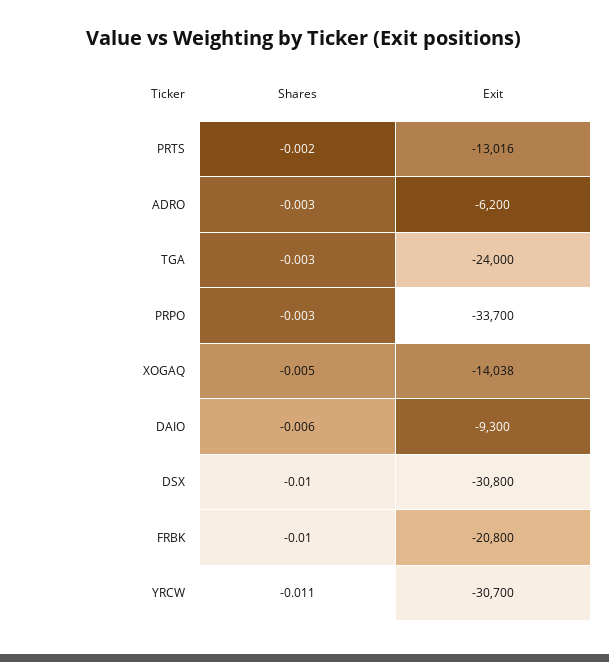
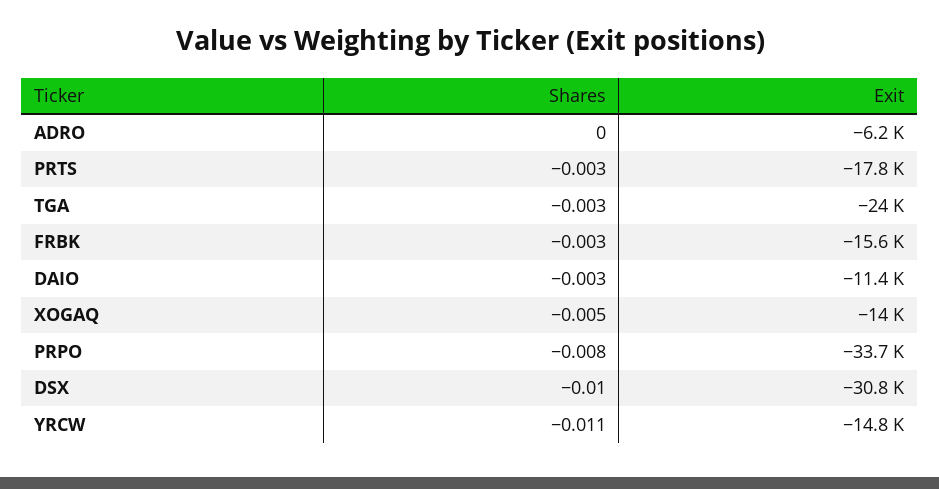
Shares, PRTS: -0.002 -> -0.003
Exit, PRTS: -13016 -> -17800
Shares, ADRO: -0.003 -> 0
Shares, PRPO: -0.003 -> -0.008
Shares, DAIO: -0.006 -> -0.003
Exit, DAIO: -9300 -> -11400
Shares, FRBK: -0.01 -> -0.003
Exit, FRBK: -20800 -> -15600
Exit, YRCW: -30700 -> -14800

